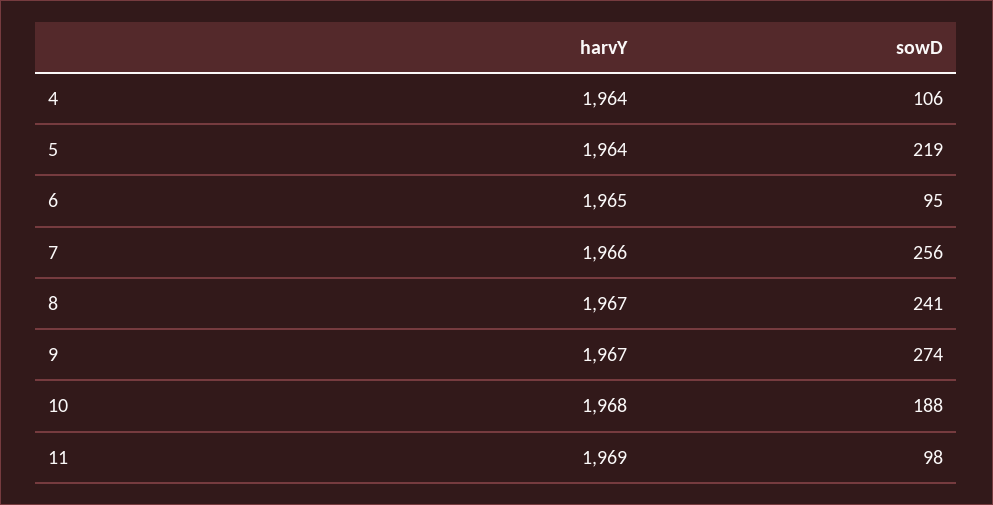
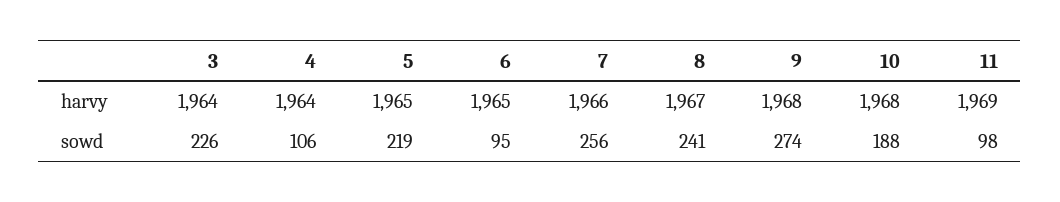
harvY, 5: 1964 -> 1965
harvY, 9: 1967 -> 1968
harvY, 3: none -> 1964
sowD, 3: none -> 226

